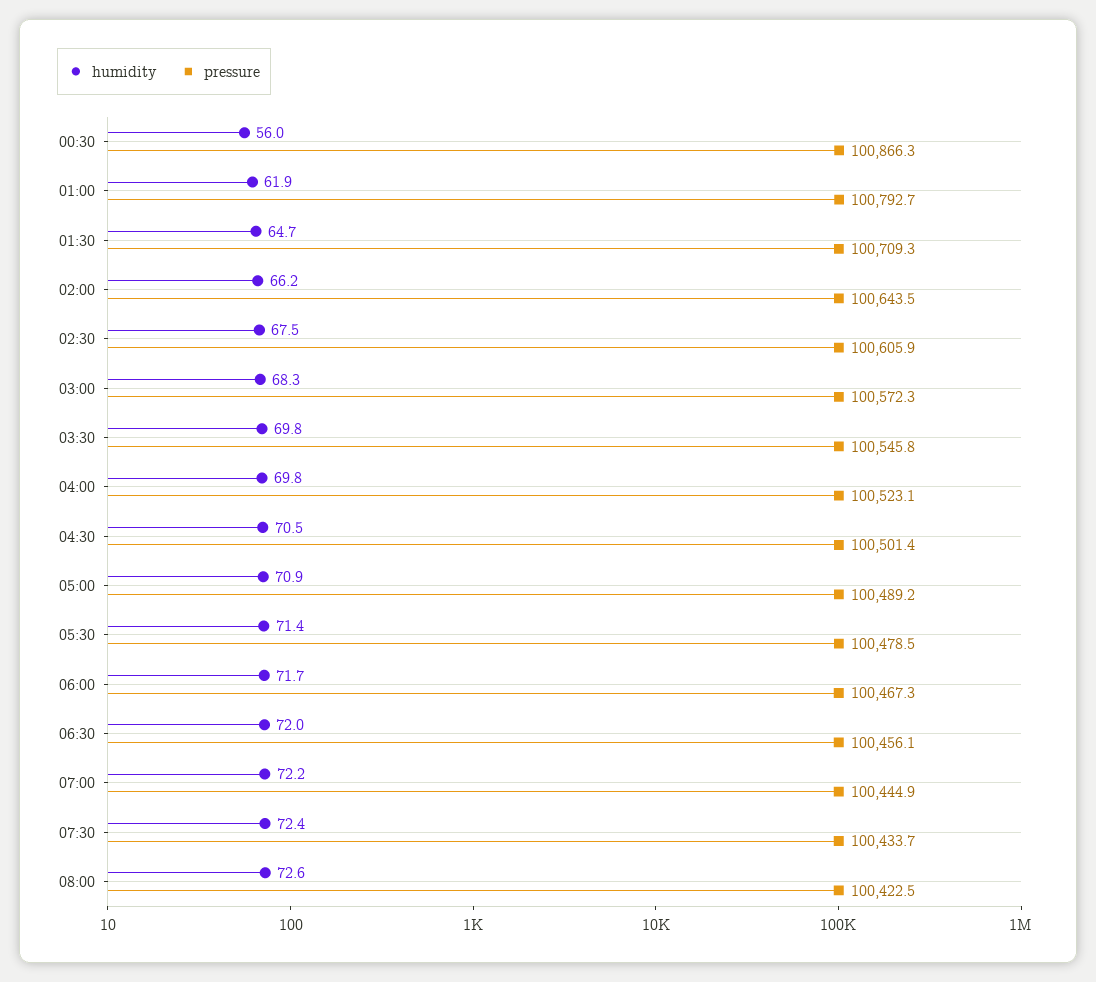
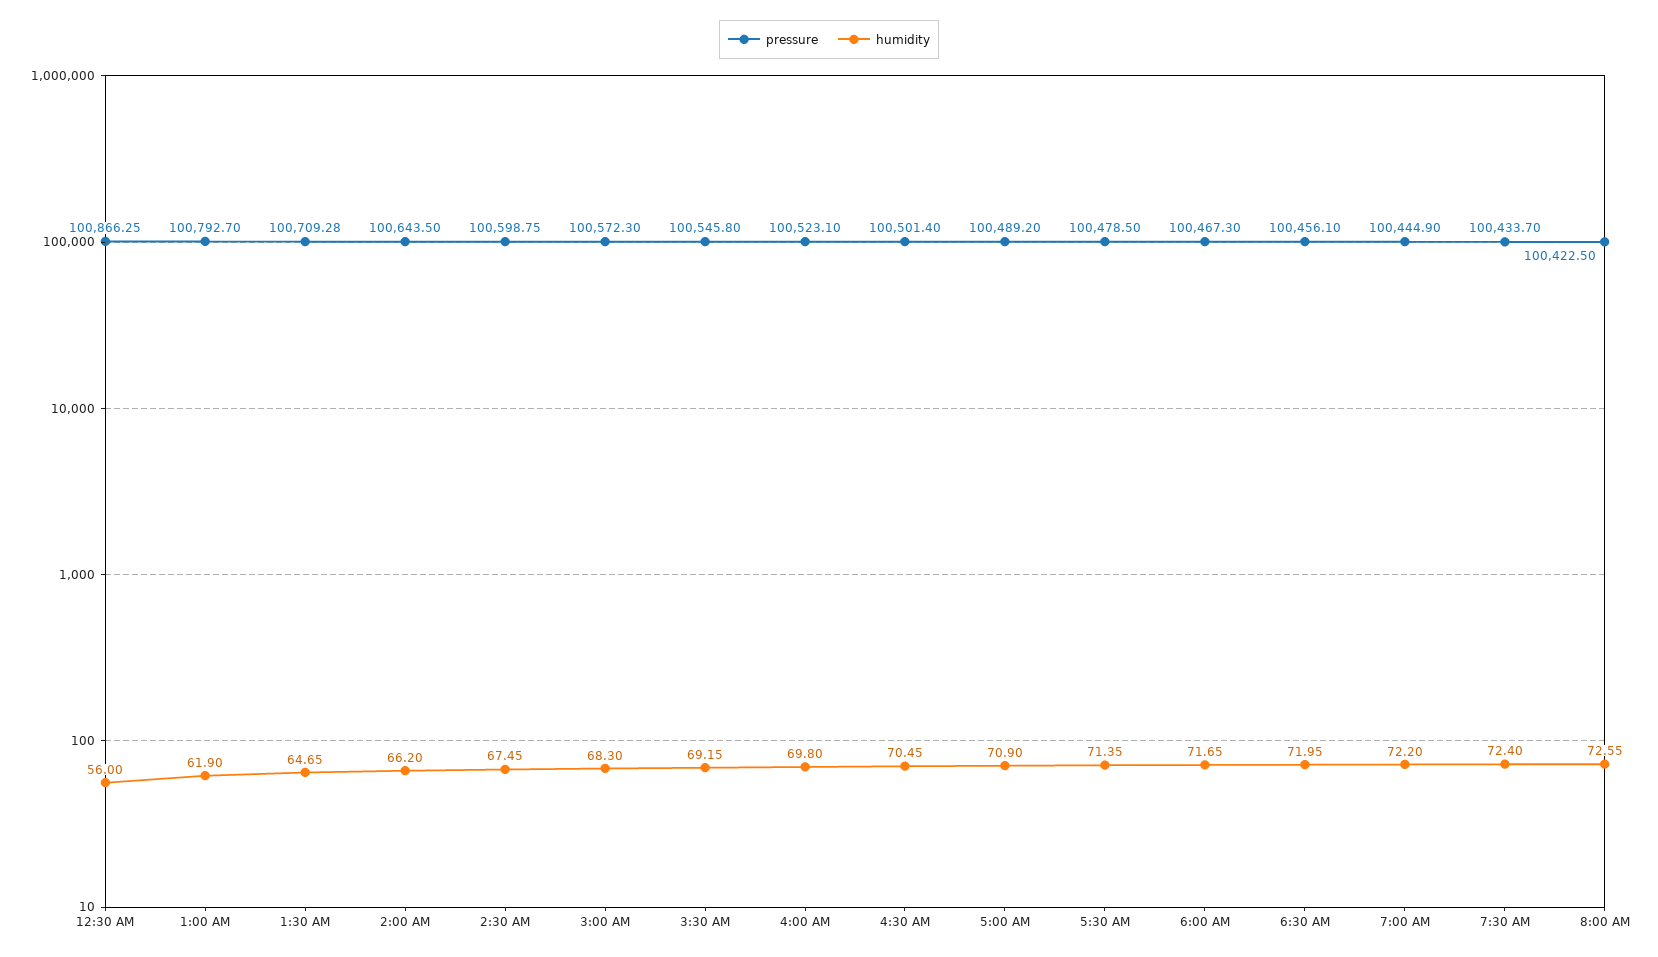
pressure, 02:30: 100605.9 -> 100598.75
humidity, 03:30: 69.8 -> 69.15

